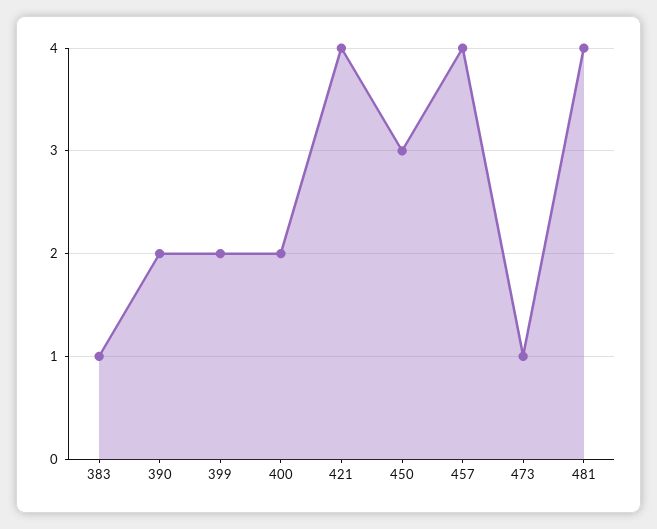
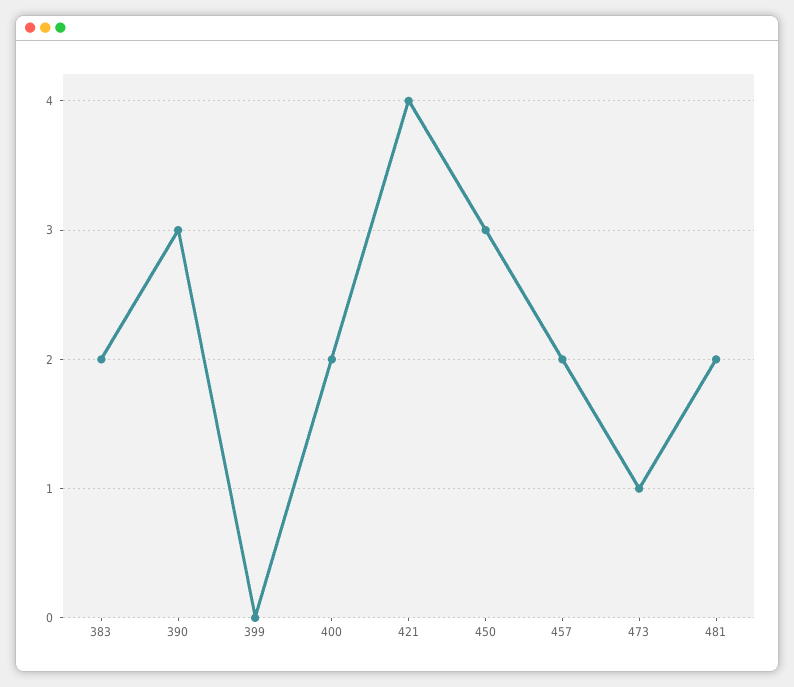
383: 1 -> 2
390: 2 -> 3
399: 2 -> 0
457: 4 -> 2
481: 4 -> 2

